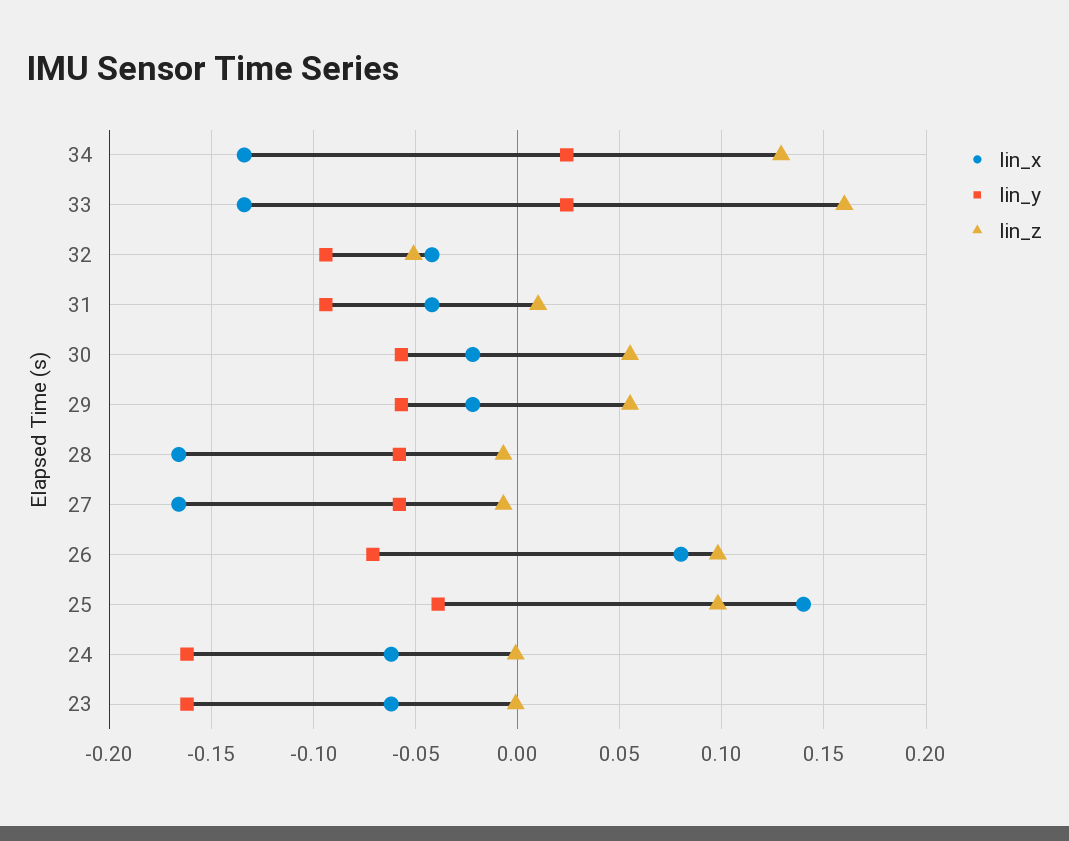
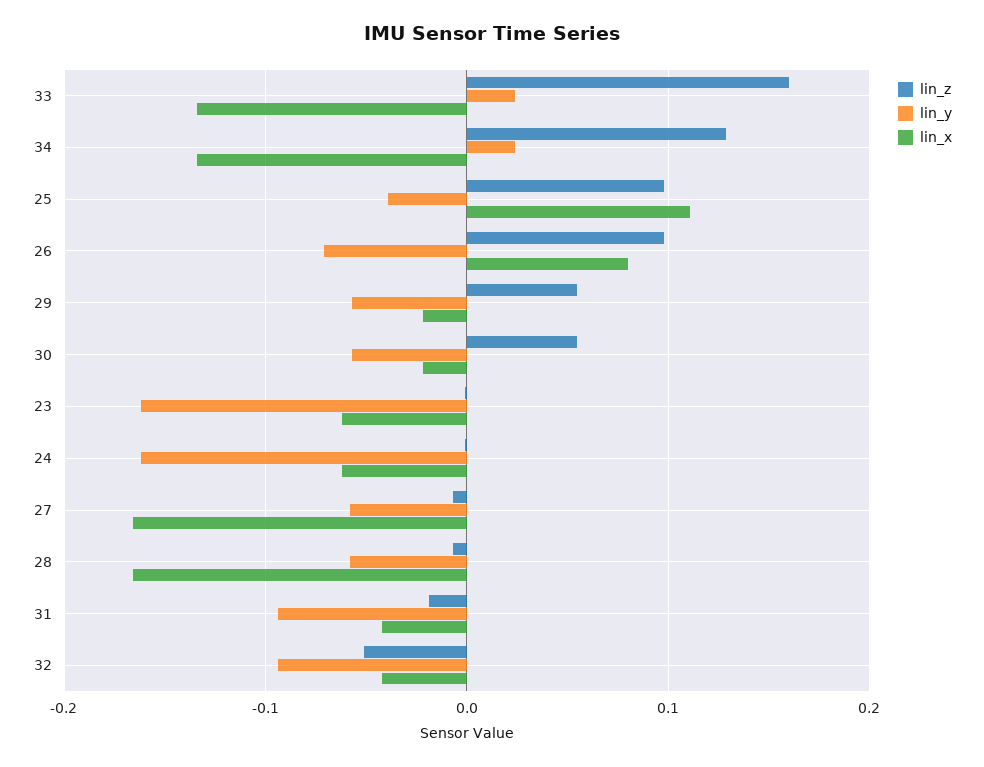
lin_z, 31: 0.01 -> -0.02
lin_x, 25: 0.14 -> 0.11

